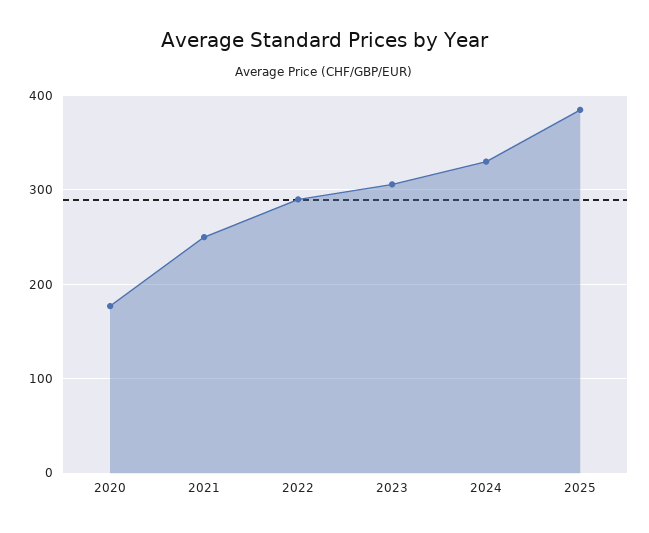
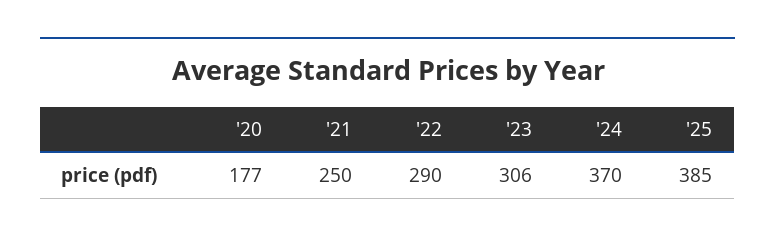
2024: 330 -> 370

